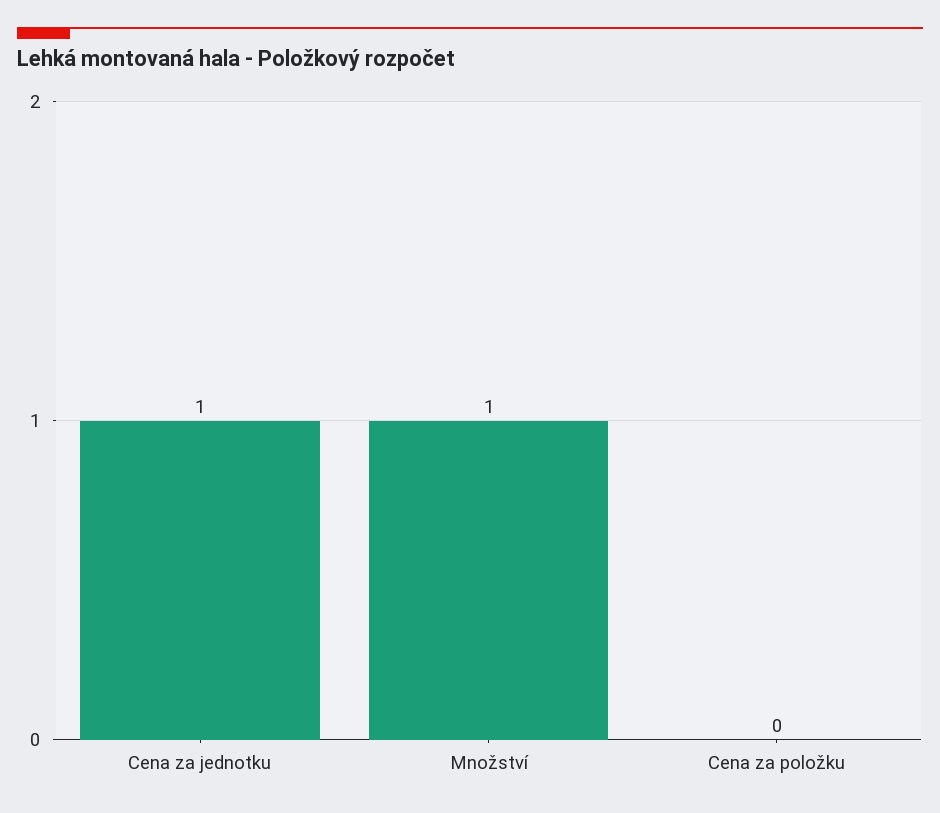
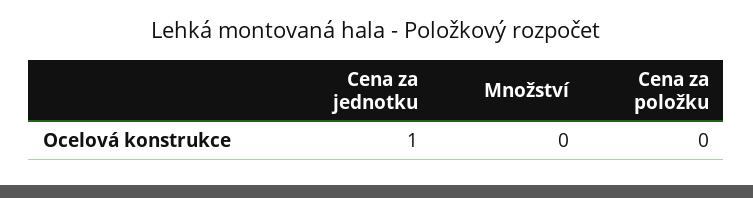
Množství: 1 -> 0

